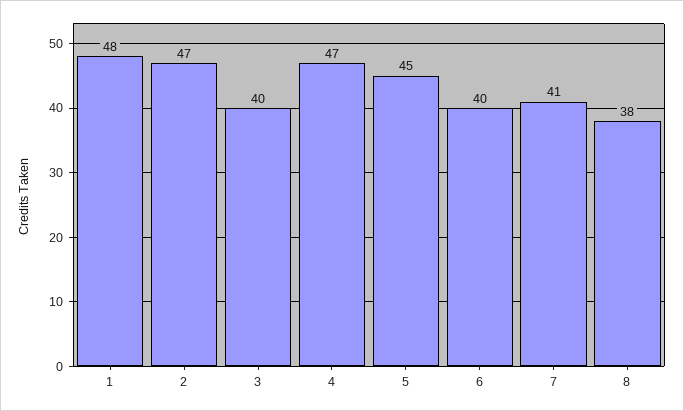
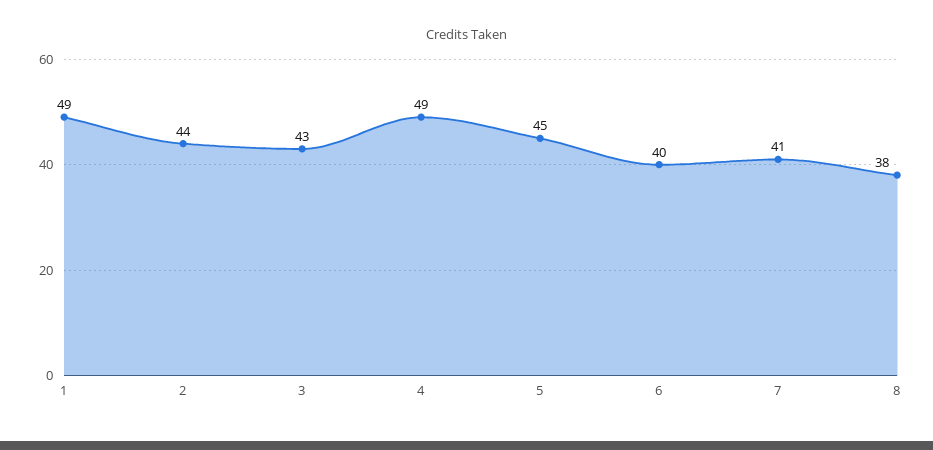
1: 48 -> 49
2: 47 -> 44
3: 40 -> 43
4: 47 -> 49

